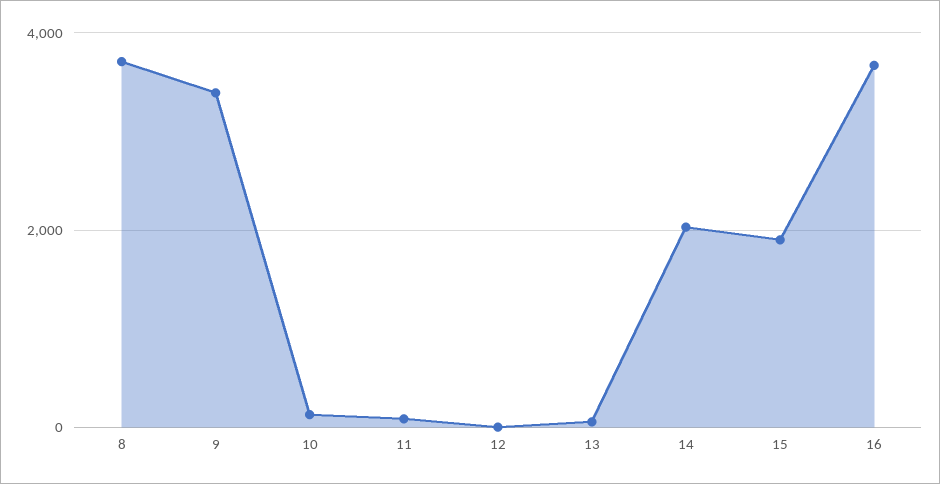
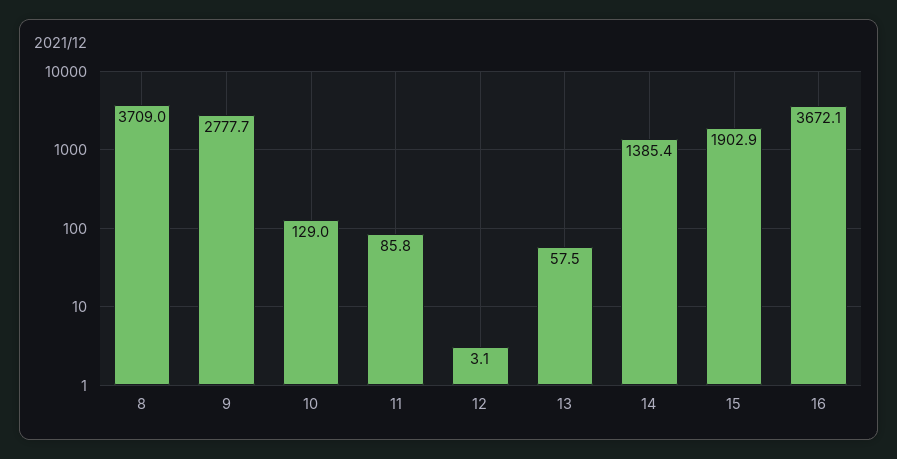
9: 3400 -> 2777.7
14: 2000 -> 1385.4

